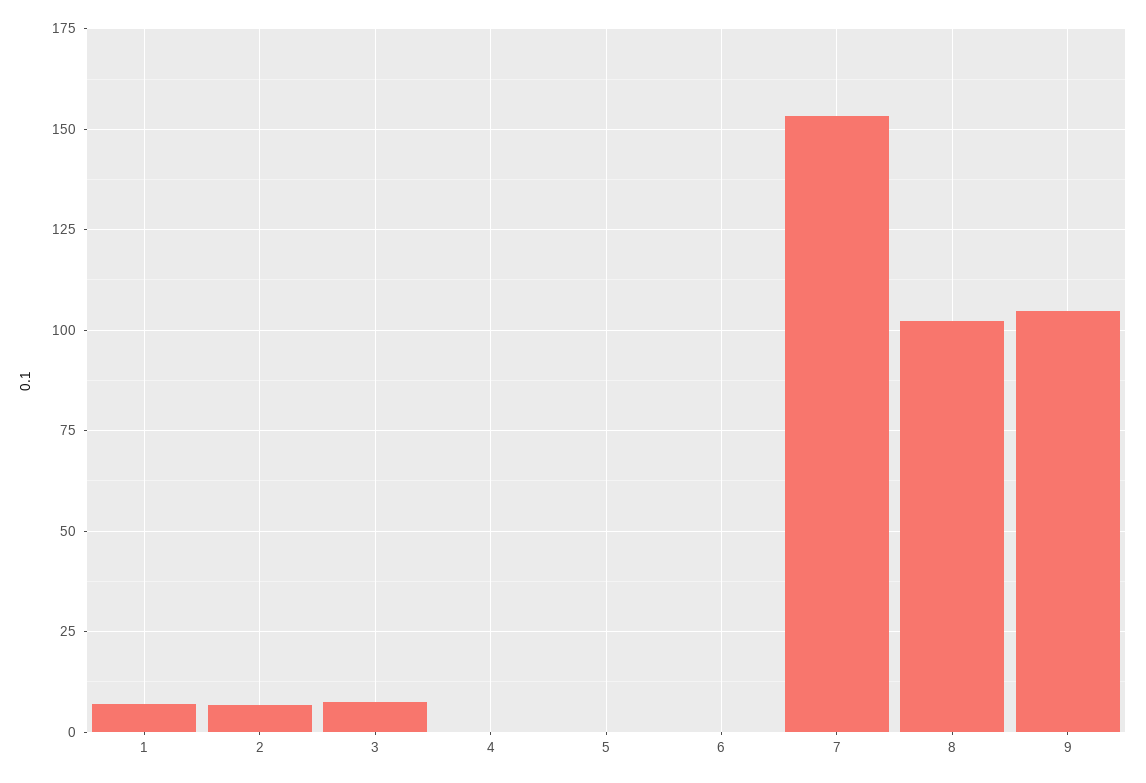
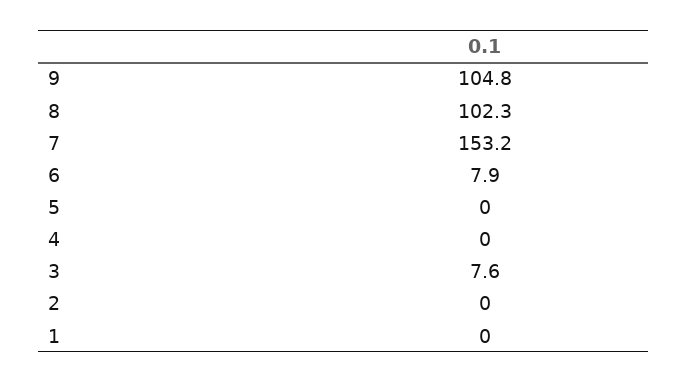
1: 7.5 -> 0
2: 7.5 -> 0
6: 0 -> 7.9

